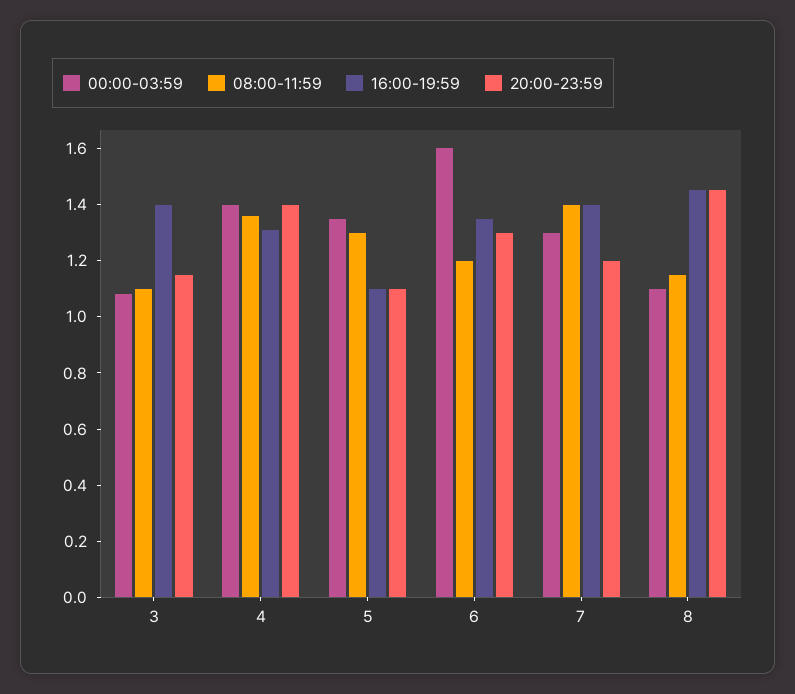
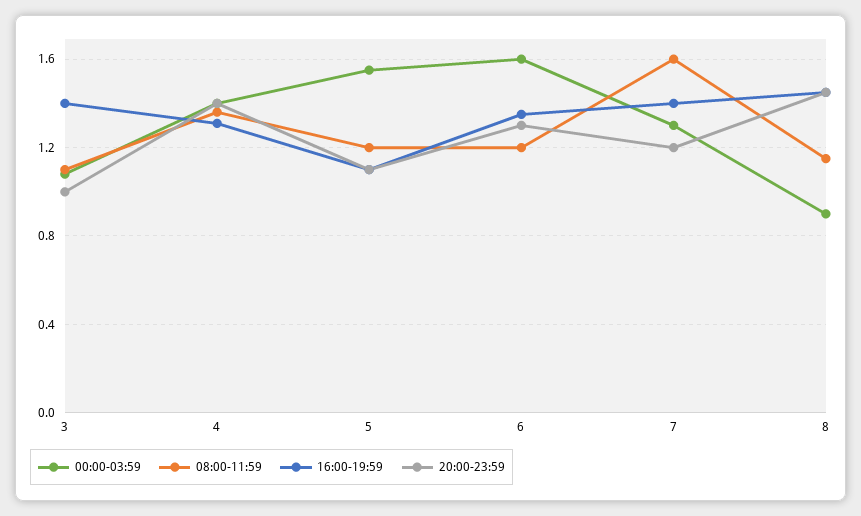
20:00-23:59, 3: 1.15 -> 1
00:00-03:59, 5: 1.35 -> 1.55
08:00-11:59, 5: 1.3 -> 1.2
08:00-11:59, 7: 1.4 -> 1.6
00:00-03:59, 8: 1.1 -> 0.9

